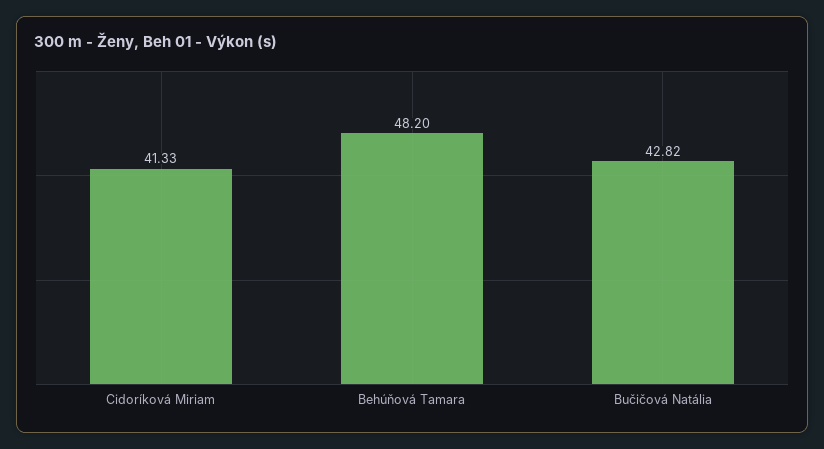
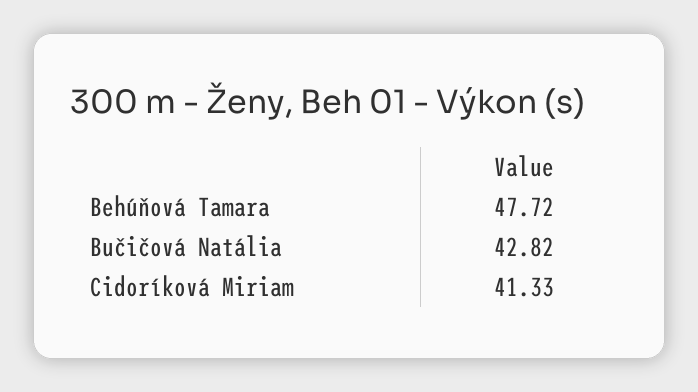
Behúňová Tamara: 48.2 -> 47.72

